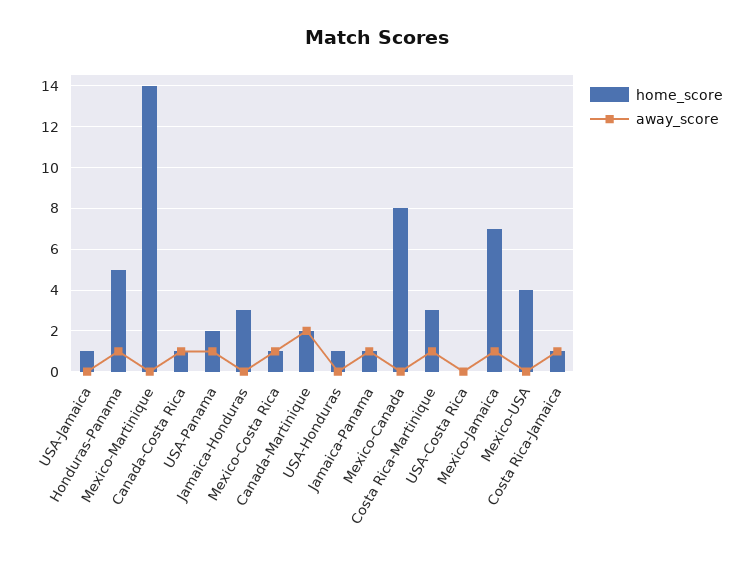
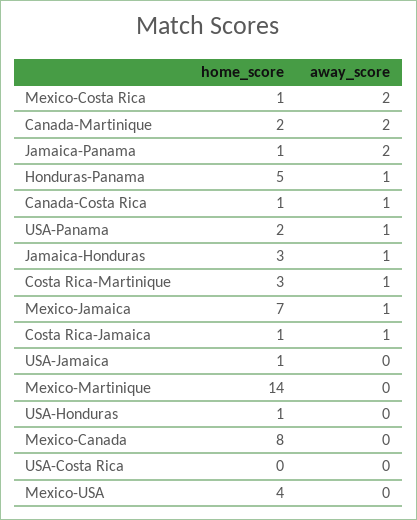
away_score, Jamaica-Honduras: 0 -> 1
away_score, Mexico-Costa Rica: 1 -> 2
away_score, Jamaica-Panama: 1 -> 2

